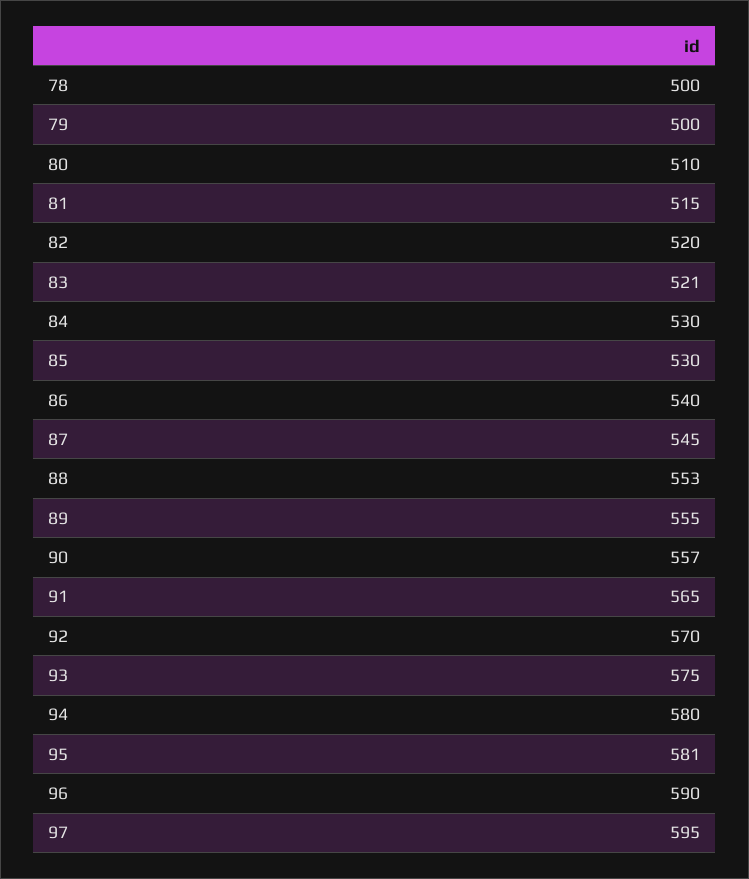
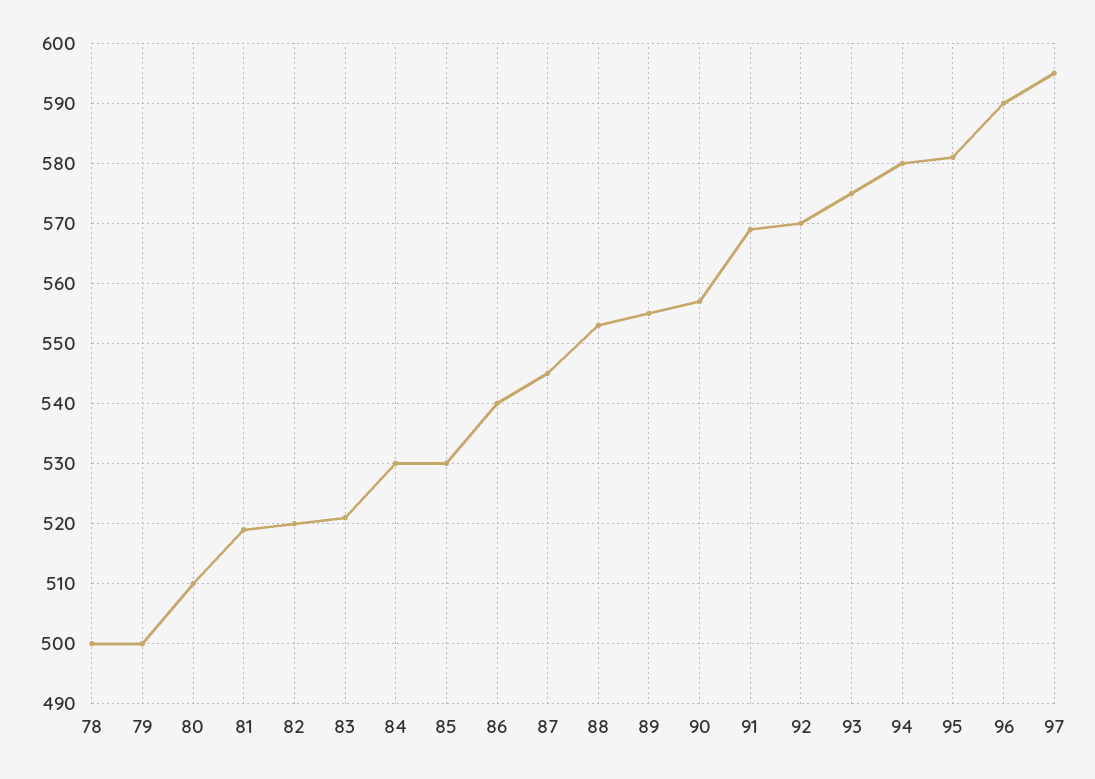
81: 515 -> 519
91: 565 -> 569

